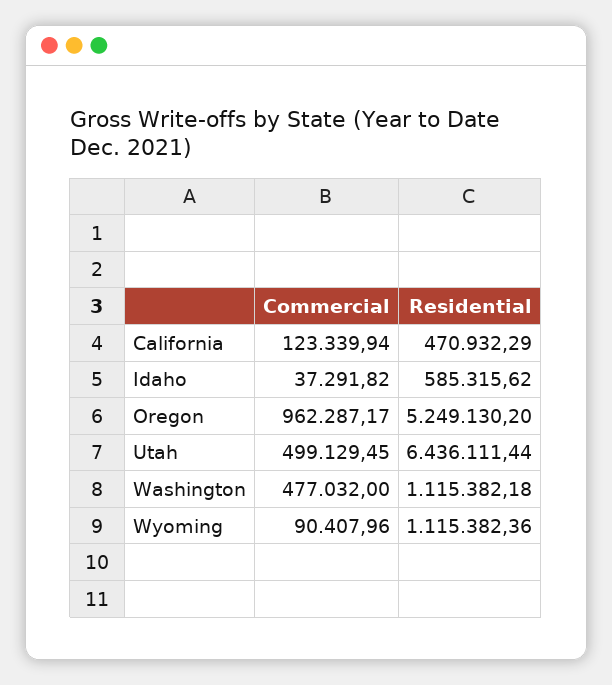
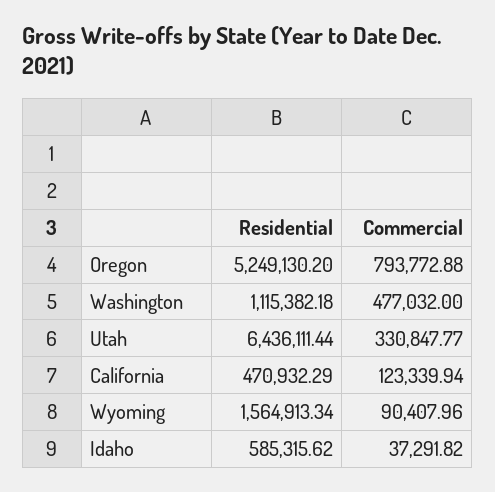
Commercial, Oregon: 962287.17 -> 793772.88
Commercial, Utah: 499129.45 -> 330847.77
Residential, Wyoming: 1115382.36 -> 1564913.34

